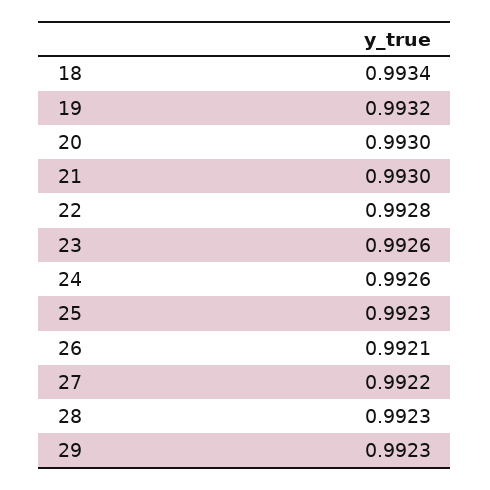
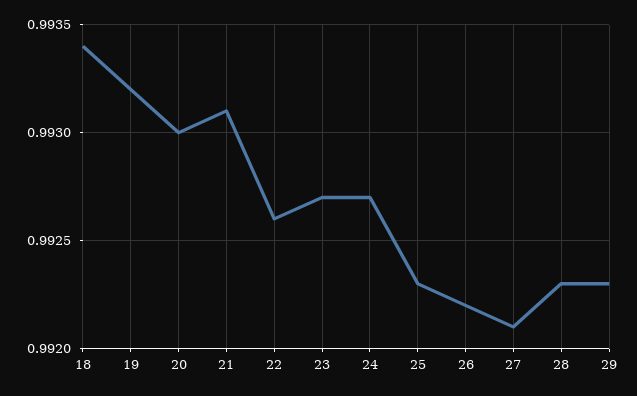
21: 0.993 -> 0.9931
22: 0.9928 -> 0.9926
23: 0.9926 -> 0.9927
24: 0.9926 -> 0.9927
26: 0.9921 -> 0.9922
27: 0.9922 -> 0.9921

